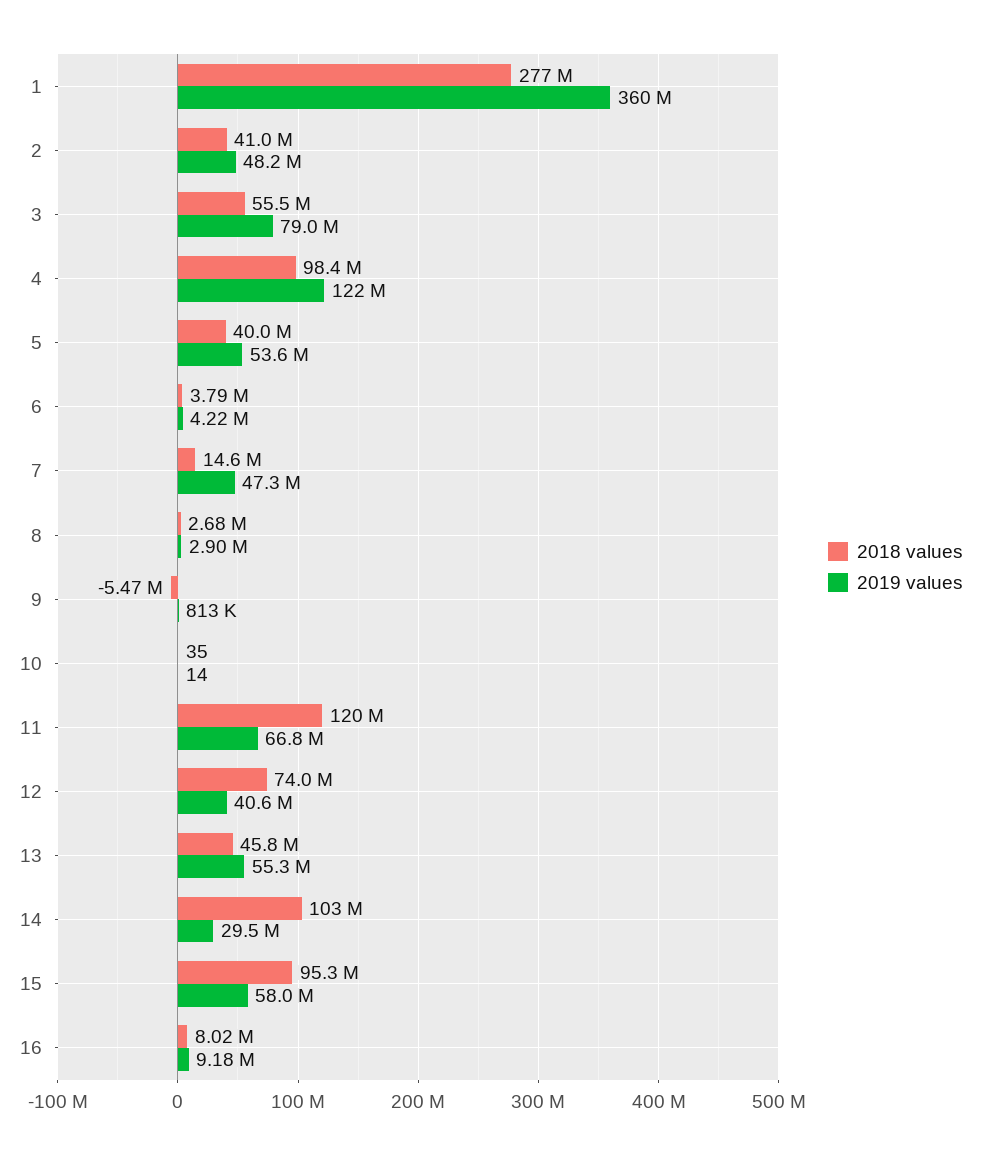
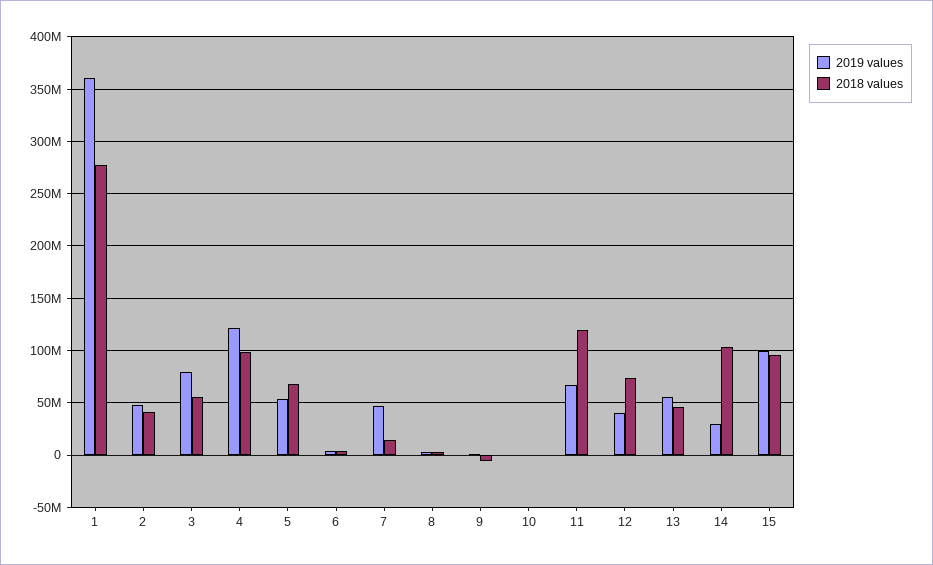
2018 values, 5: 40000000 -> 70000000
2019 values, 15: 58000000 -> 100000000
2018 values, 16: 8020000 -> none
2019 values, 16: 9180000 -> none

